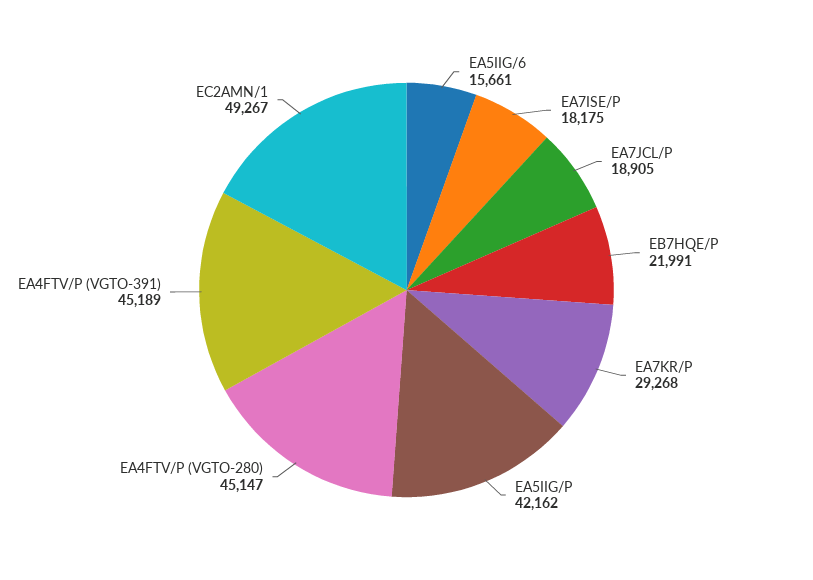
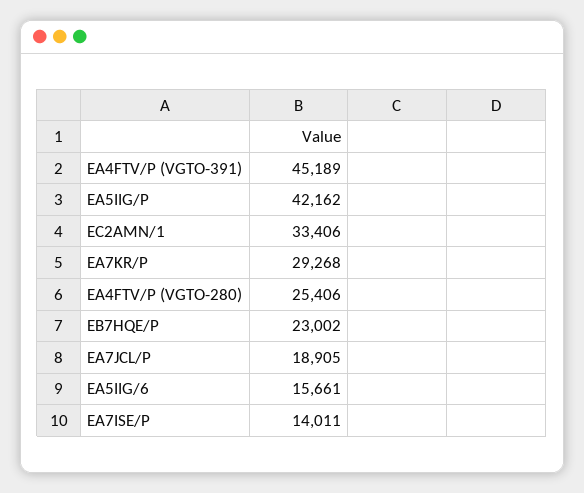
EA7ISE/P: 18175 -> 14011
EB7HQE/P: 21991 -> 23002
EA4FTV/P (VGTO-280): 45147 -> 25406
EC2AMN/1: 49267 -> 33406

